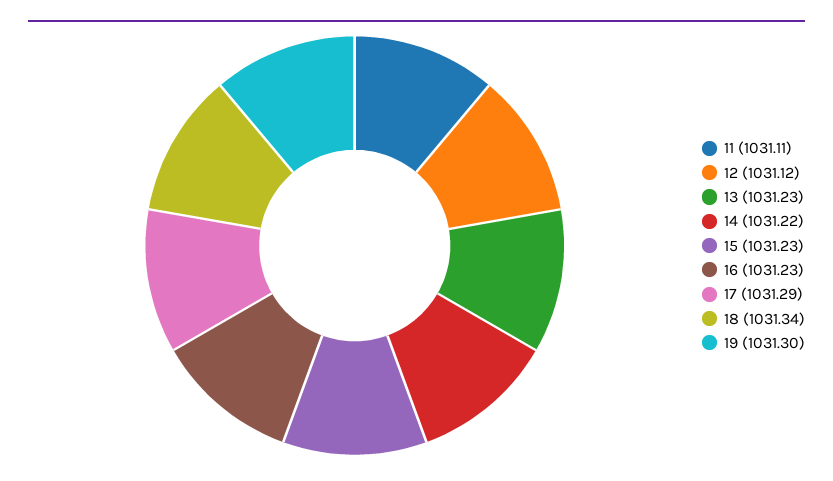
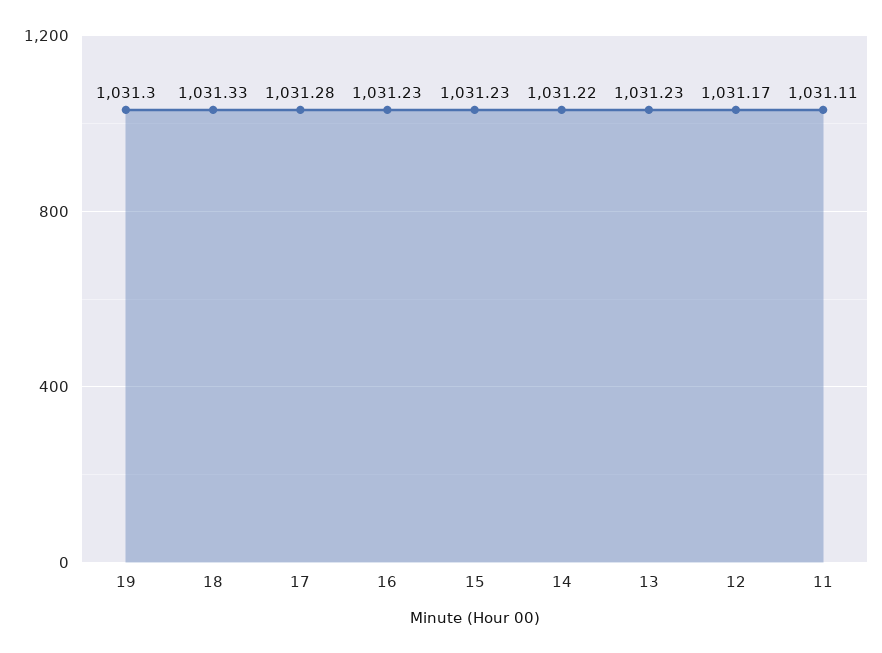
12: 1031.12 -> 1031.17
17: 1031.29 -> 1031.28
18: 1031.34 -> 1031.33

